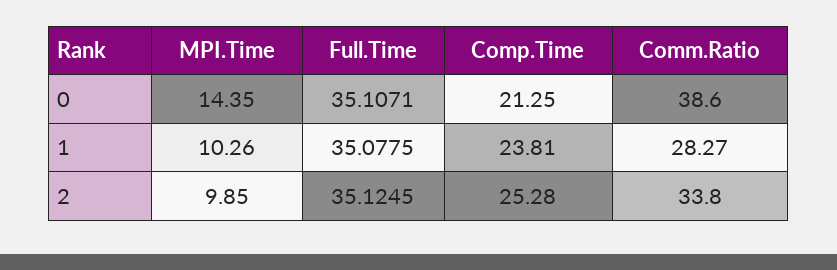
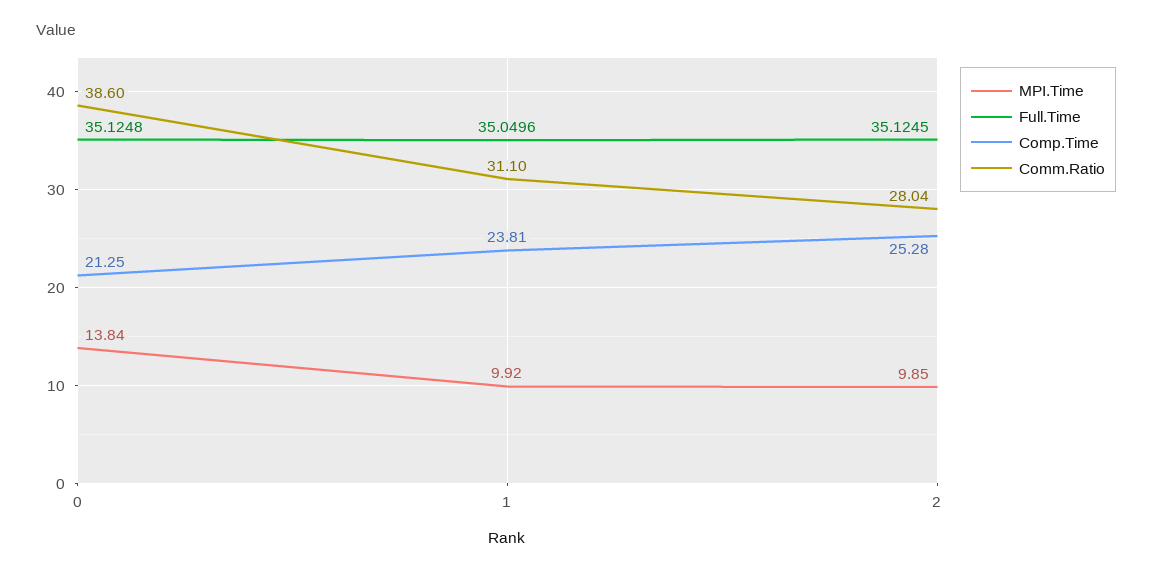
MPI.Time, 0: 14.35 -> 13.84
Full.Time, 0: 35.1071 -> 35.1248
MPI.Time, 1: 10.26 -> 9.92
Full.Time, 1: 35.0775 -> 35.0496
Comm.Ratio, 1: 28.27 -> 31.1
Comm.Ratio, 2: 33.8 -> 28.04

